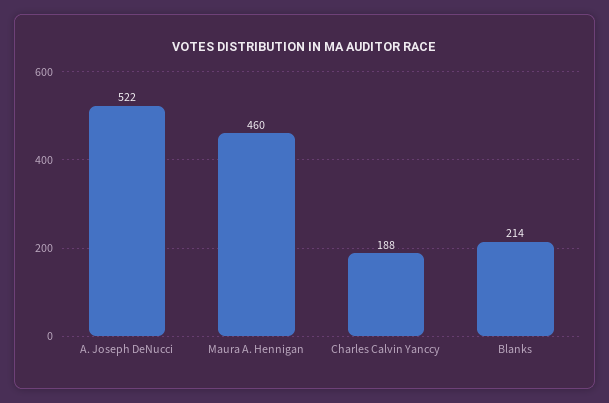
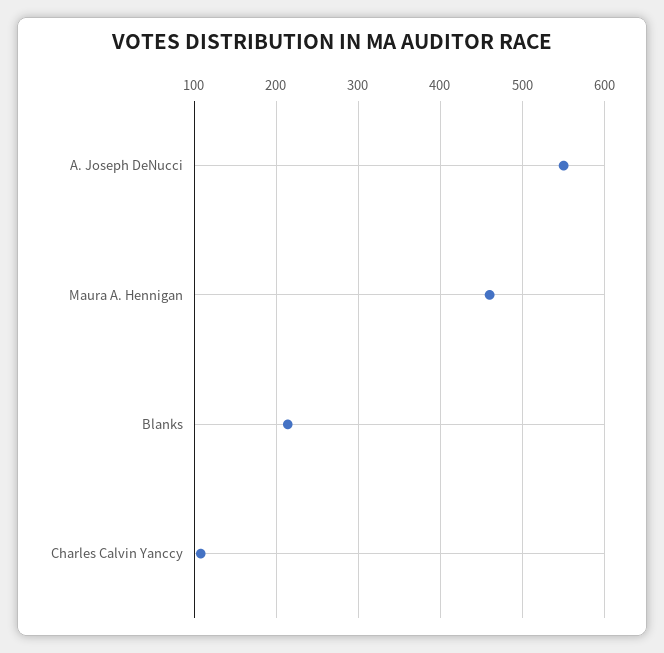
A. Joseph DeNucci: 522 -> 550
Charles Calvin Yanccy: 188 -> 110

